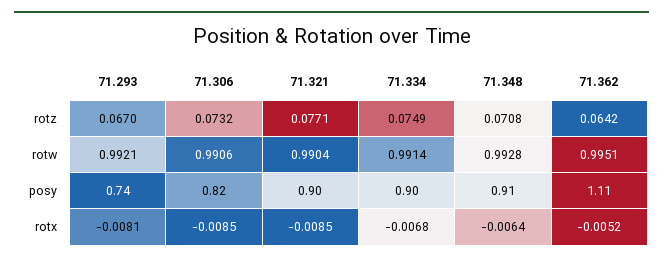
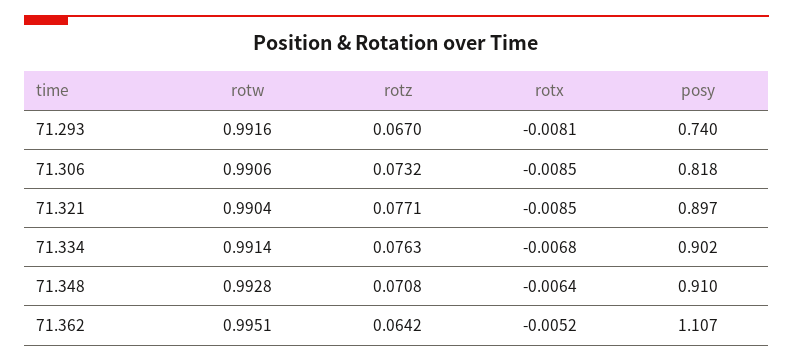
71.334, rotz: 0.0749 -> 0.0763
71.293, rotw: 0.9921 -> 0.9916

